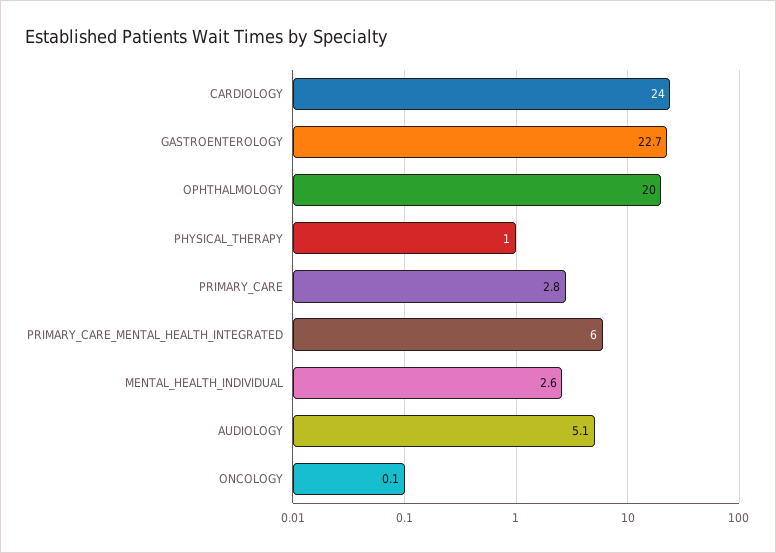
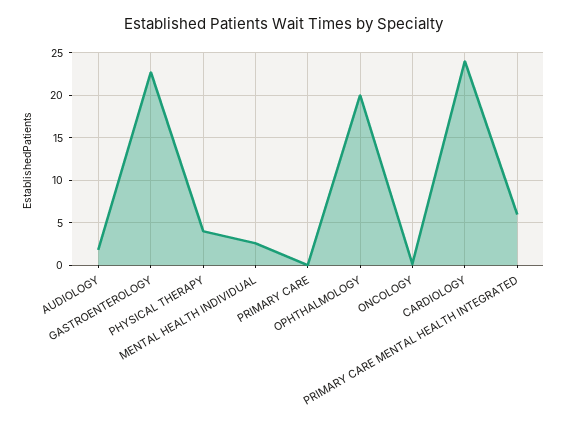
PHYSICAL_THERAPY: 1 -> 4
PRIMARY_CARE: 2.8 -> 0
AUDIOLOGY: 5.1 -> 2

